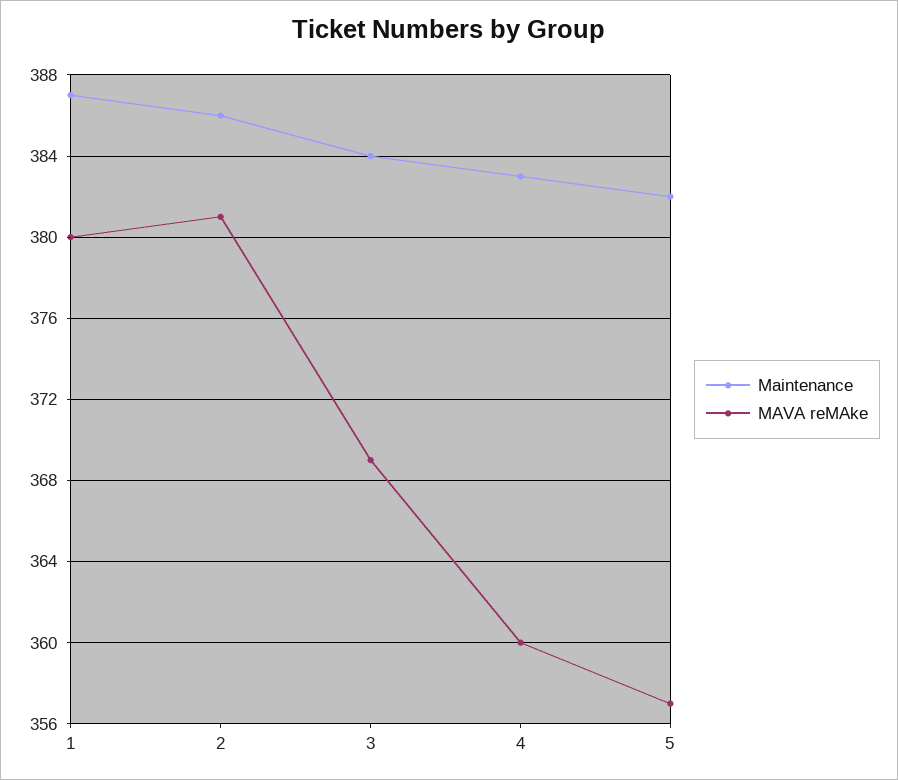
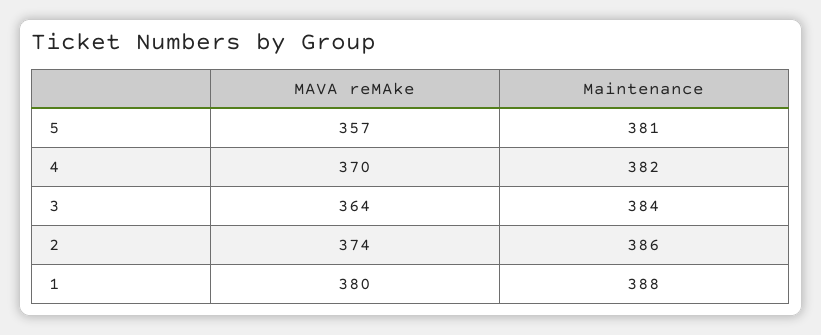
Maintenance, 1: 387 -> 388
MAVA reMAke, 2: 381 -> 374
MAVA reMAke, 3: 369 -> 364
Maintenance, 4: 383 -> 382
MAVA reMAke, 4: 360 -> 370
Maintenance, 5: 382 -> 381

